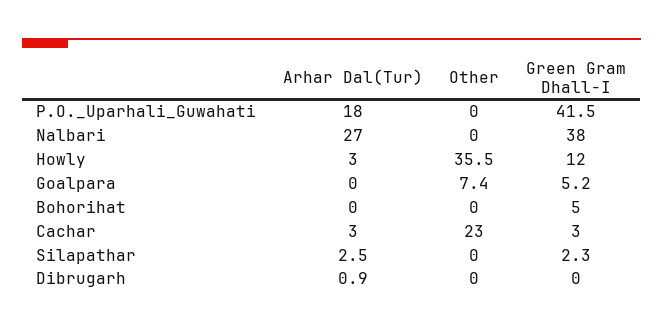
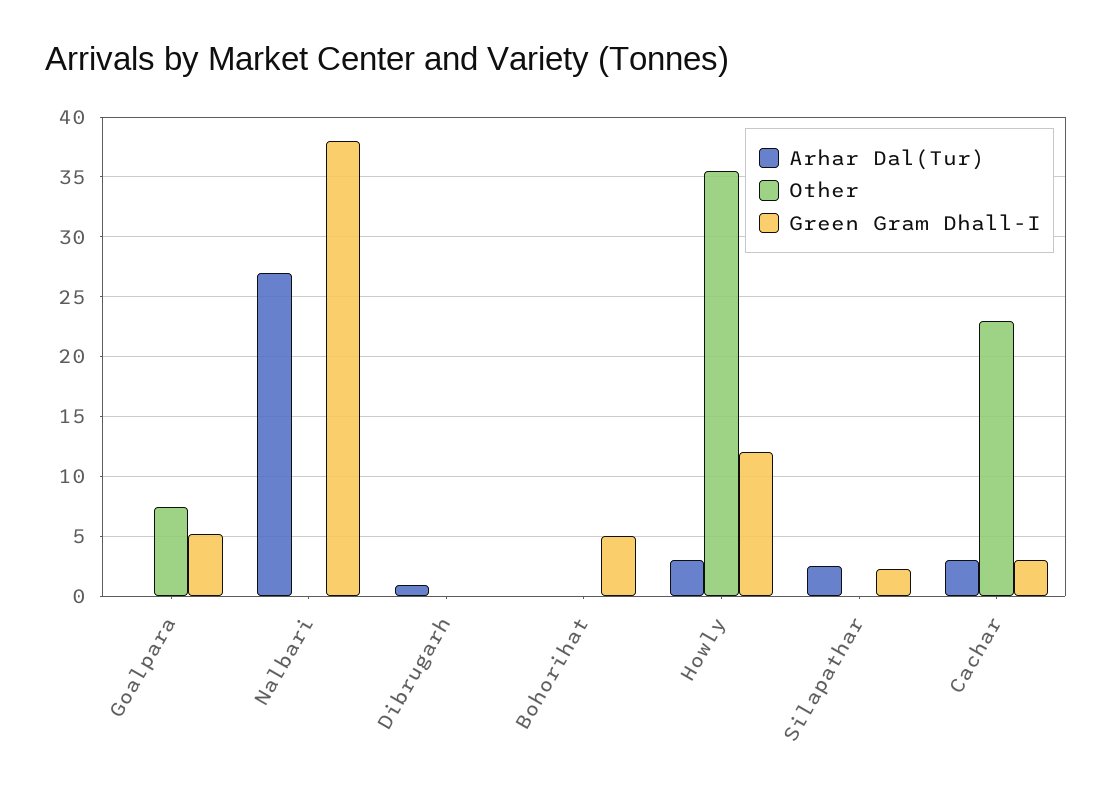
Arhar Dal(Tur), P.O._Uparhali_Guwahati: 18 -> none
Other, P.O._Uparhali_Guwahati: 0 -> none
Green Gram Dhall-I, P.O._Uparhali_Guwahati: 41.5 -> none

